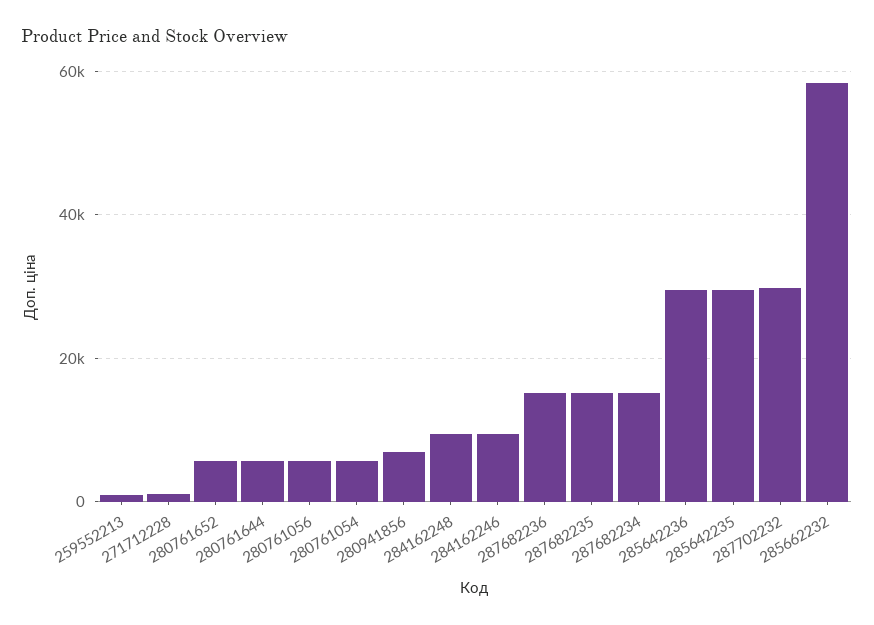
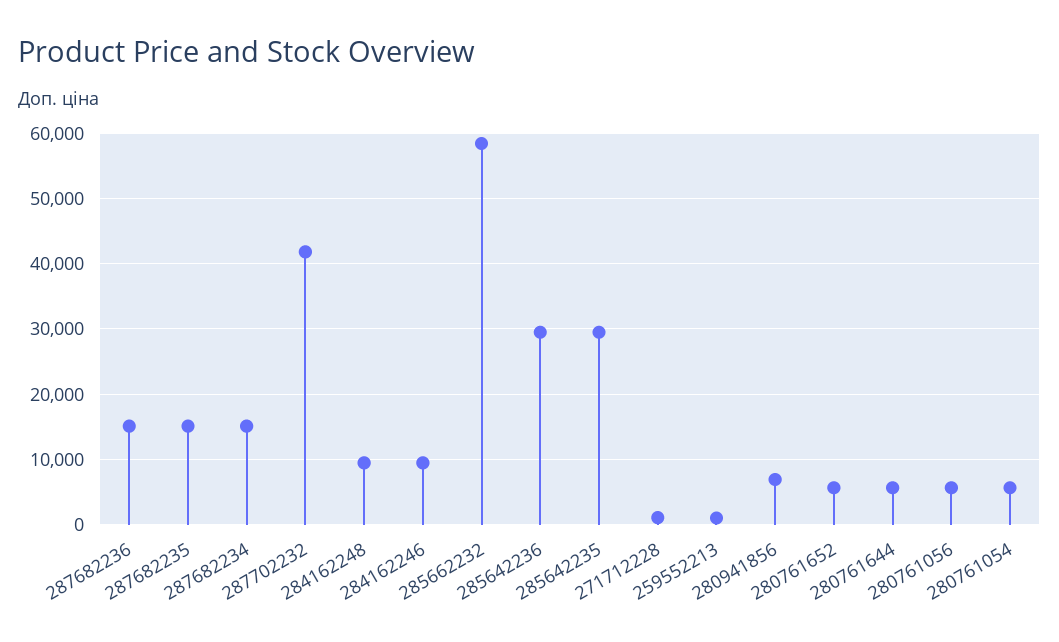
287702232: 30000 -> 42000

